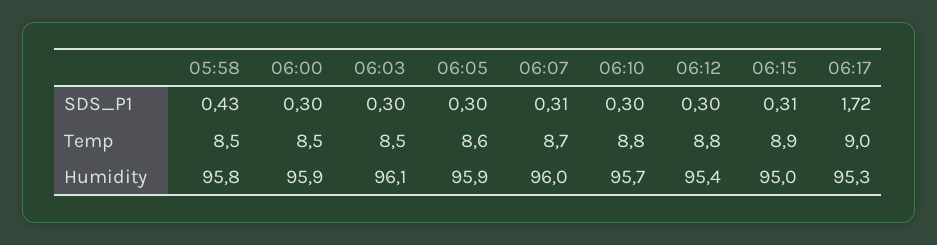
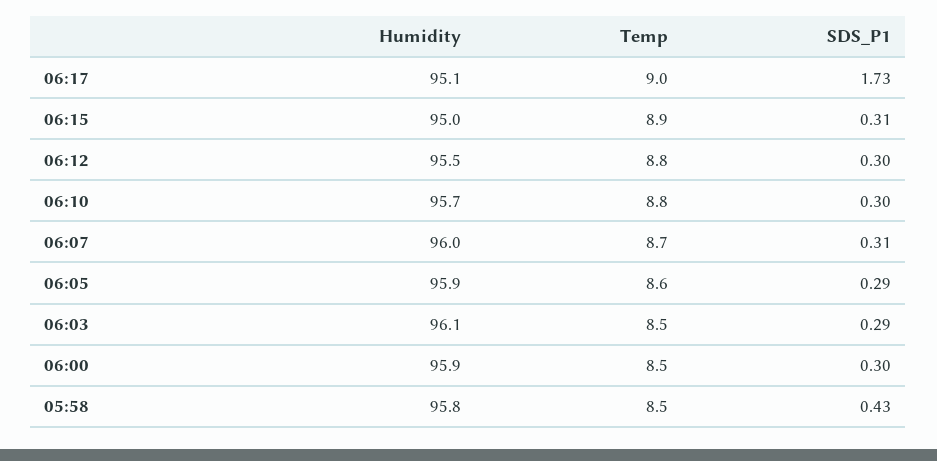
06:03, SDS_P1: 0.3 -> 0.29
06:05, SDS_P1: 0.3 -> 0.29
06:17, SDS_P1: 1.72 -> 1.73
06:12, Humidity: 95.4 -> 95.5
06:17, Humidity: 95.3 -> 95.1

